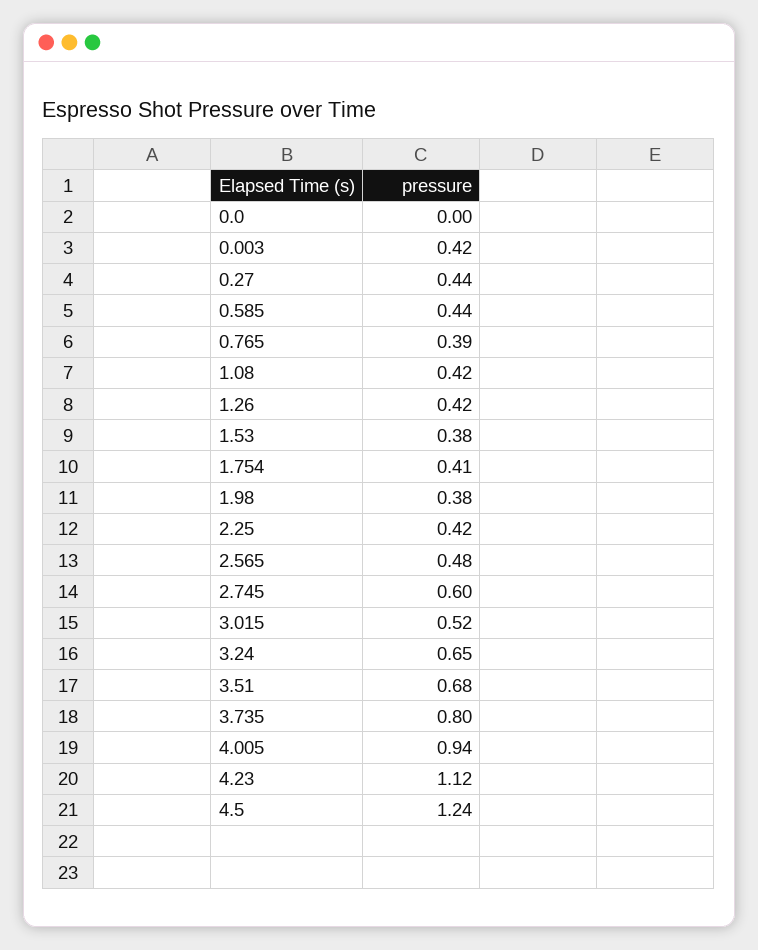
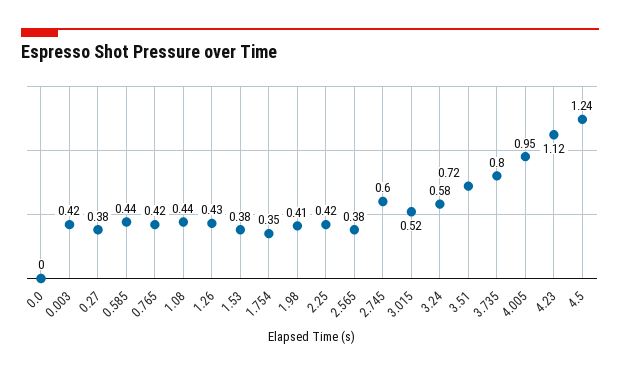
0.27: 0.44 -> 0.38
0.765: 0.39 -> 0.42
1.08: 0.42 -> 0.44
1.26: 0.42 -> 0.43
1.754: 0.41 -> 0.35
1.98: 0.38 -> 0.41
2.565: 0.48 -> 0.38
3.24: 0.65 -> 0.58
3.51: 0.68 -> 0.72
4.005: 0.94 -> 0.95

